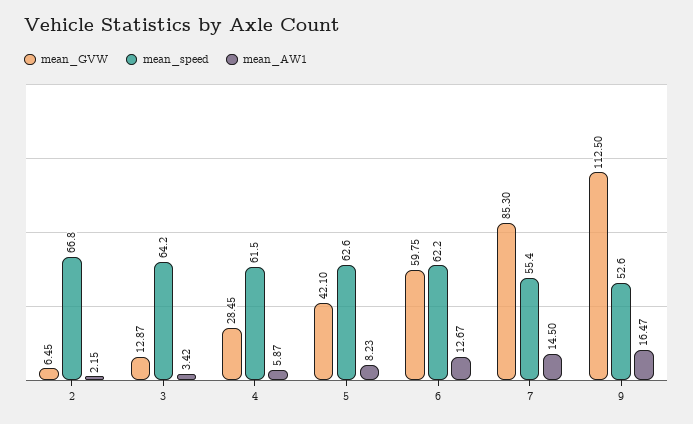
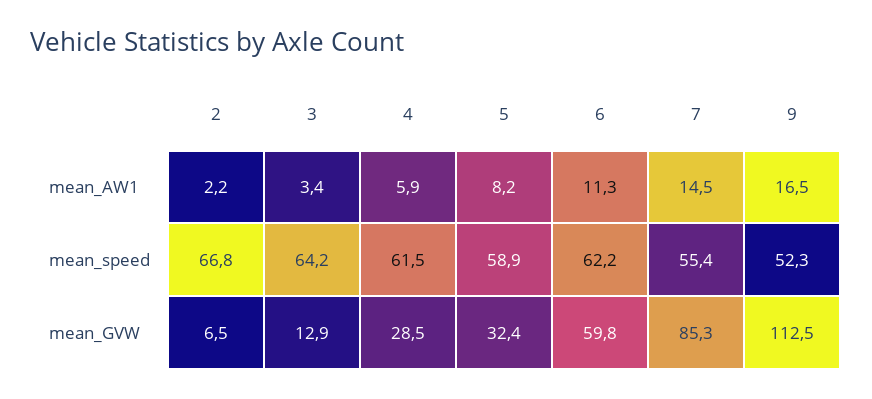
mean_GVW, 5: 42.1 -> 32.4
mean_speed, 5: 62.6 -> 58.9
mean_AW1, 6: 12.67 -> 11.3
mean_speed, 9: 52.6 -> 52.3

